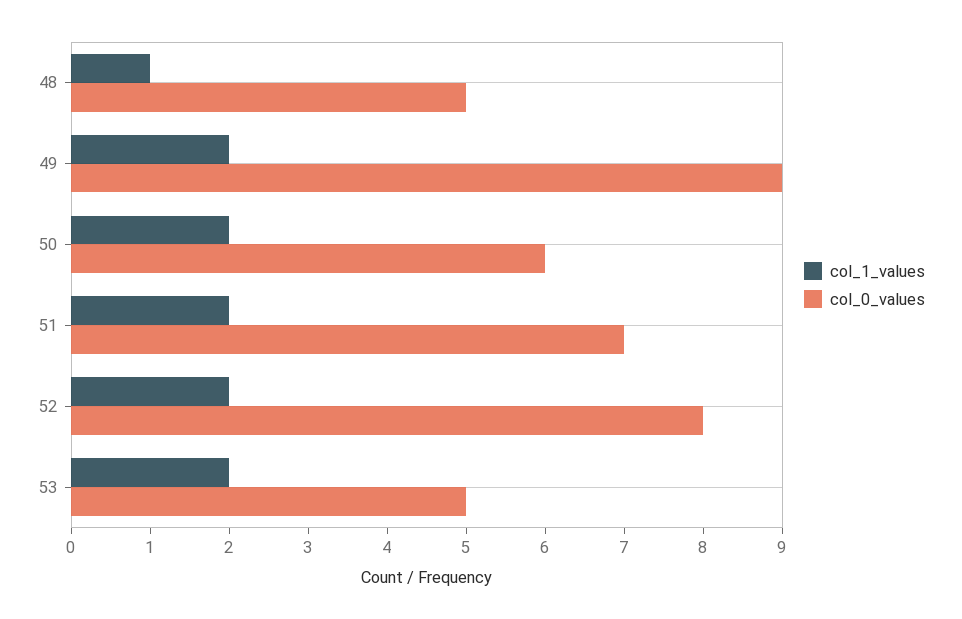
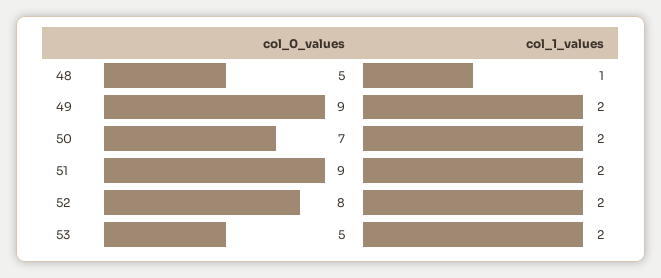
col_0_values, 50: 6 -> 7
col_0_values, 51: 7 -> 9

